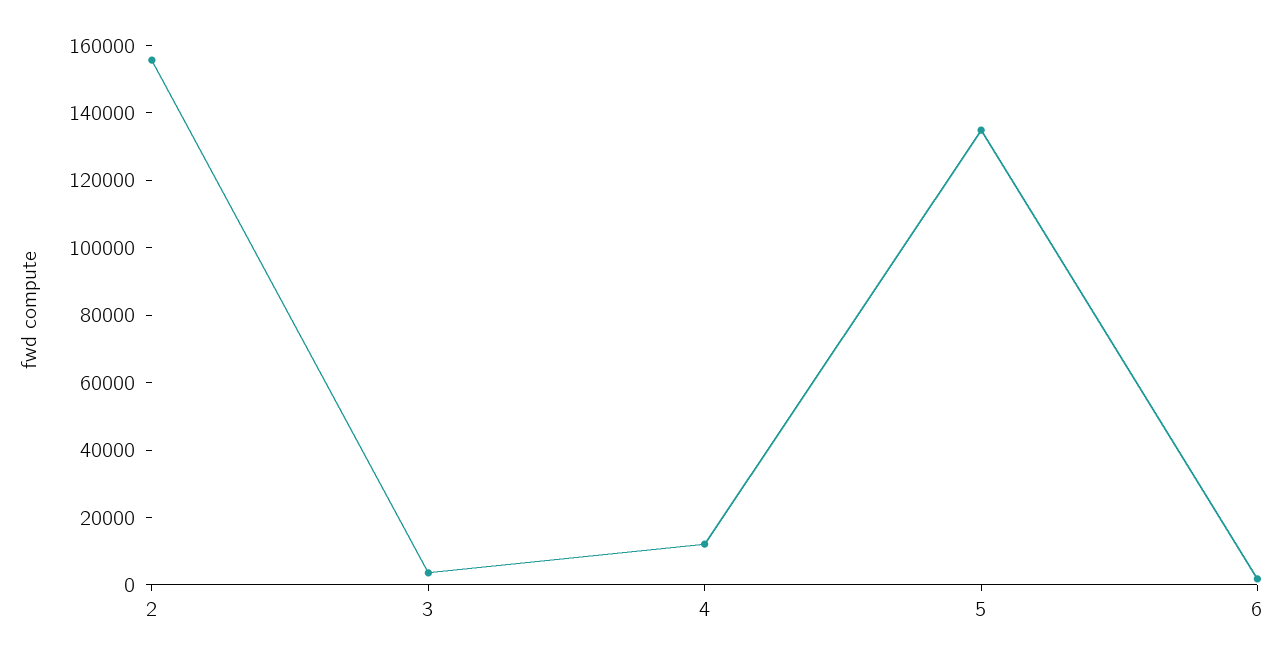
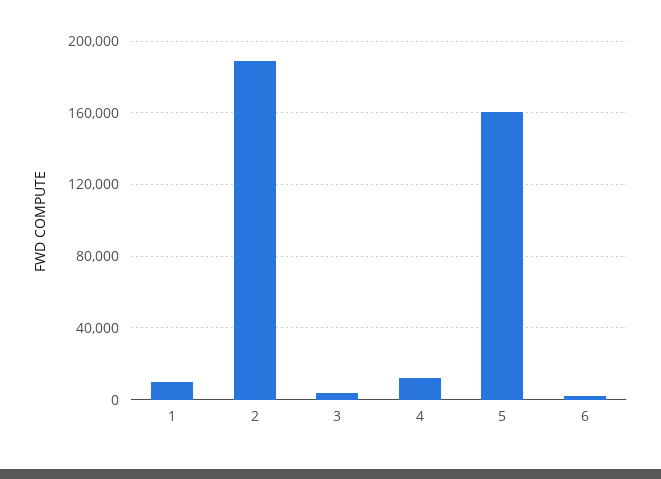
2: 155000 -> 190000
5: 135000 -> 160000
1: none -> 10000

